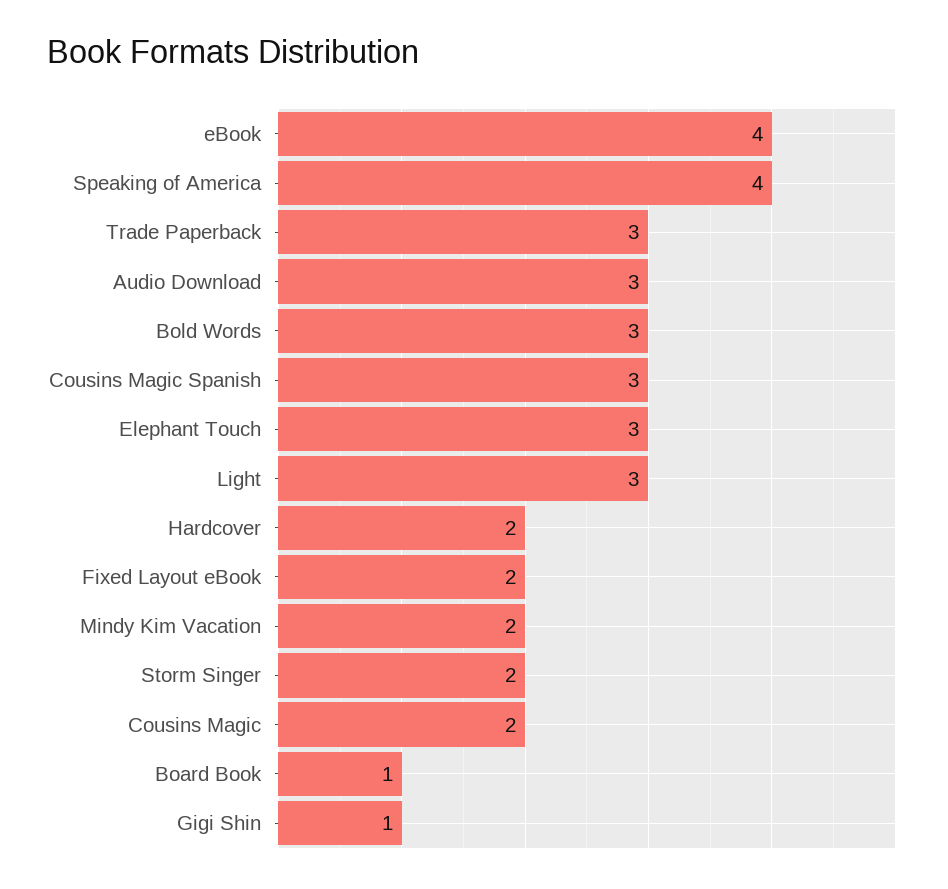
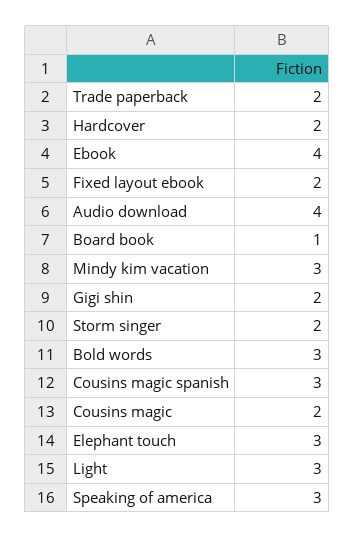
Speaking of America: 4 -> 3
Trade Paperback: 3 -> 2
Audio Download: 3 -> 4
Mindy Kim Vacation: 2 -> 3
Gigi Shin: 1 -> 2

